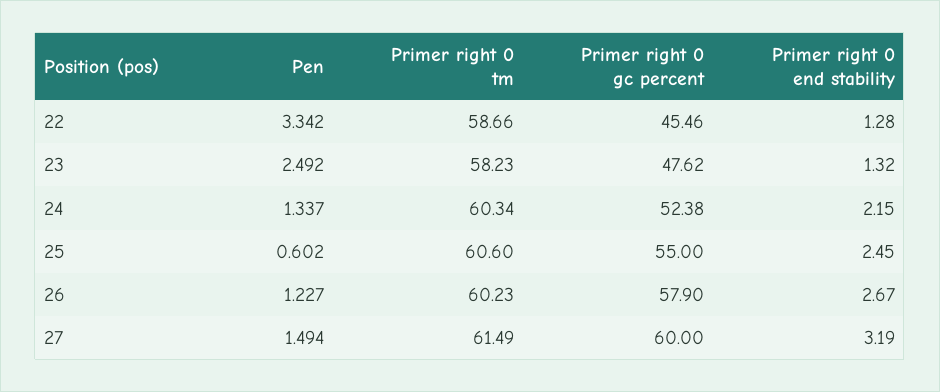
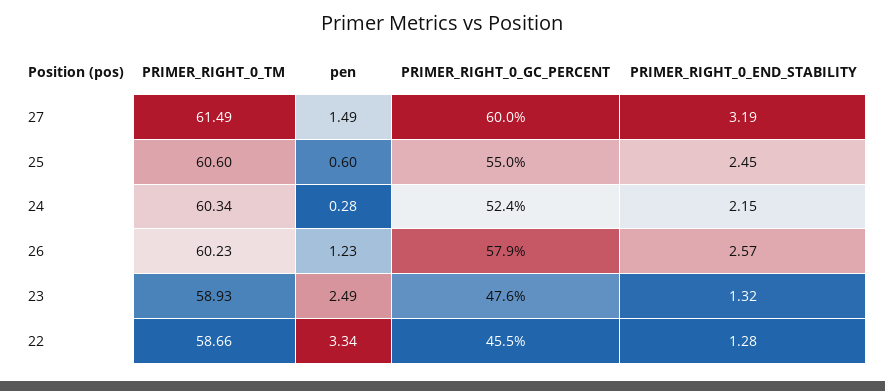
Primer right 0 tm, 23: 58.23 -> 58.93
Pen, 24: 1.337 -> 0.28
Primer right 0 end stability, 26: 2.67 -> 2.57

